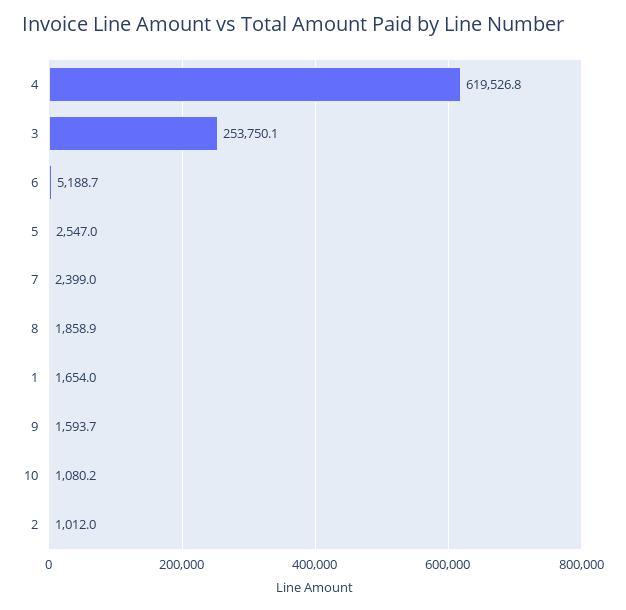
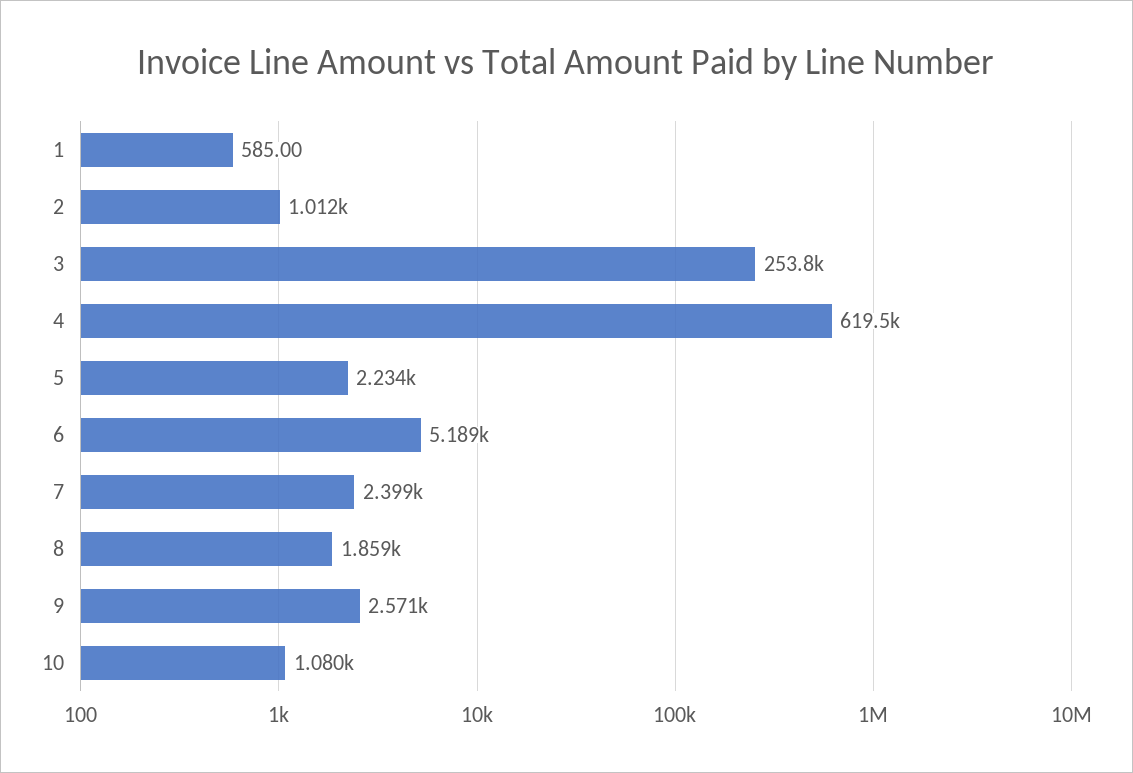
5: 2547 -> 2234
1: 1654 -> 585
9: 1593.7 -> 2571

